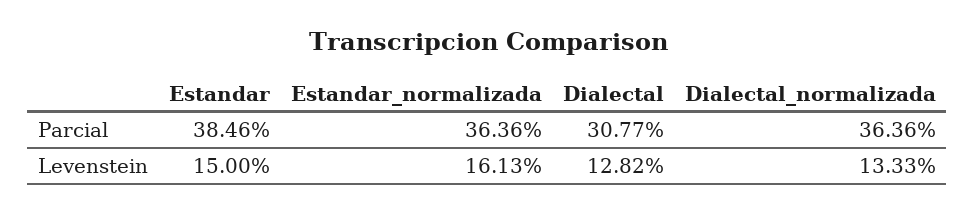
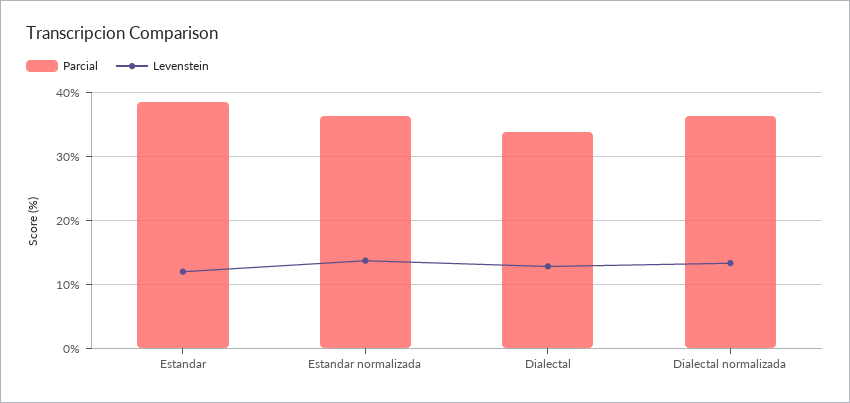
Parcial, Dialectal: 30.77 -> 34
Levenstein, Estandar: 15 -> 12
Levenstein, Estandar_normalizada: 16.13 -> 14

